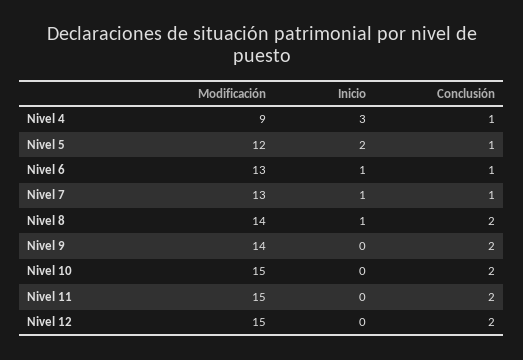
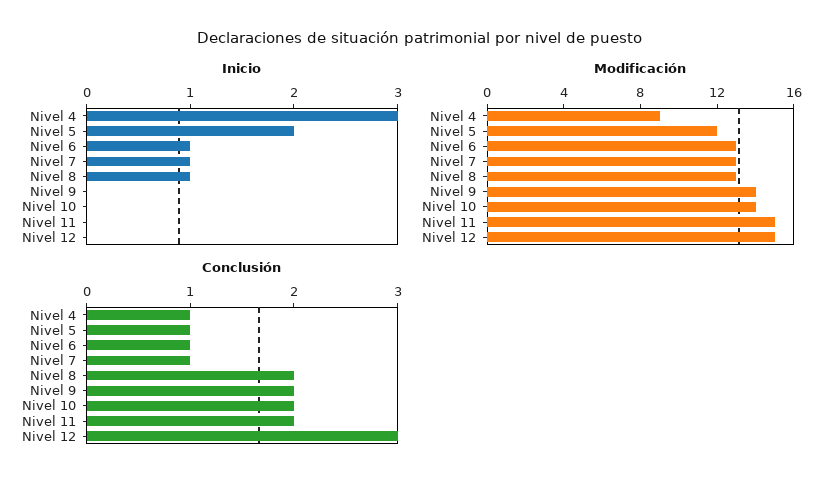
Modificación, Nivel 8: 14 -> 13
Modificación, Nivel 10: 15 -> 14
Conclusión, Nivel 12: 2 -> 3

